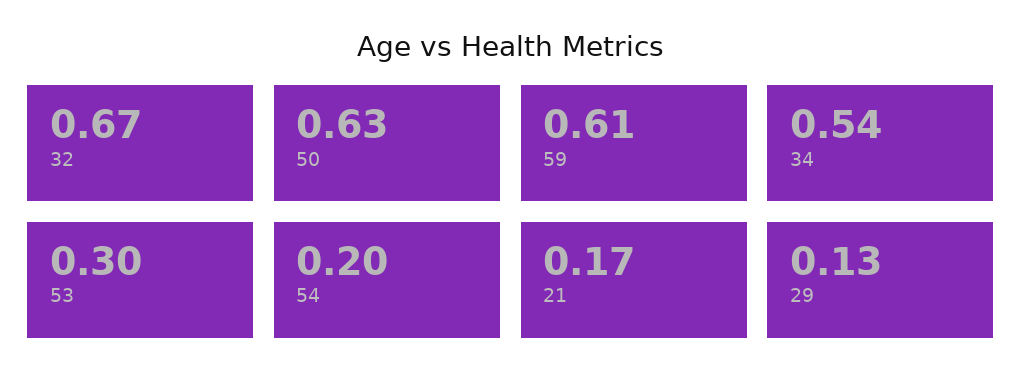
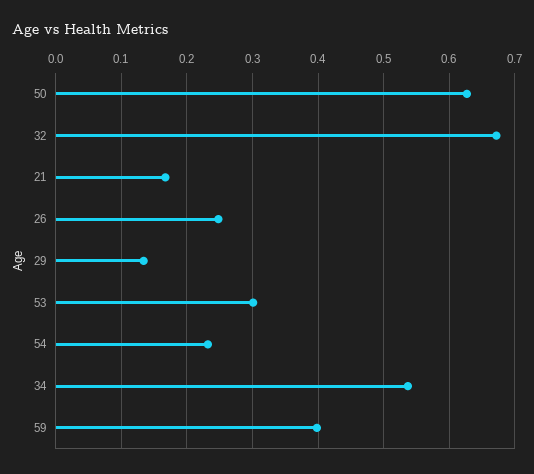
59: 0.61 -> 0.4
54: 0.2 -> 0.23
26: none -> 0.25

